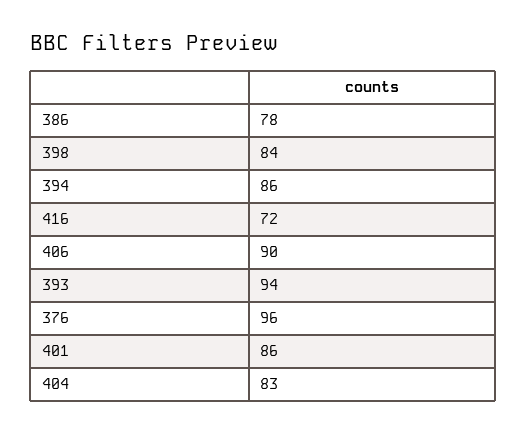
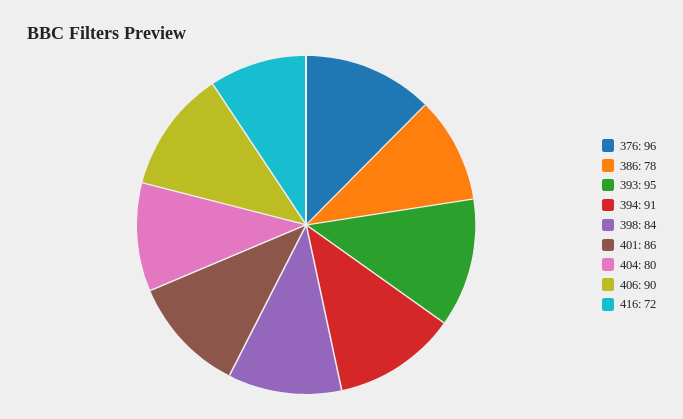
394: 86 -> 91
393: 94 -> 95
404: 83 -> 80

